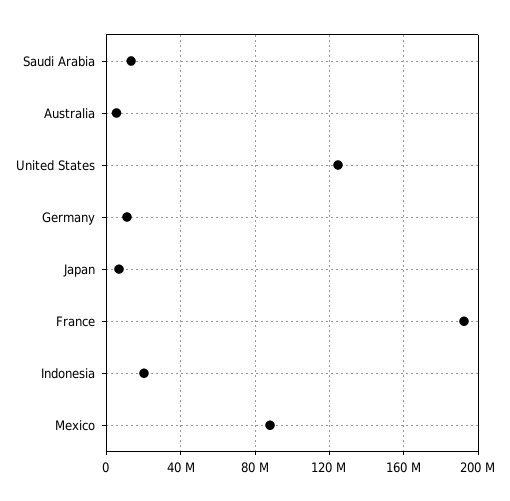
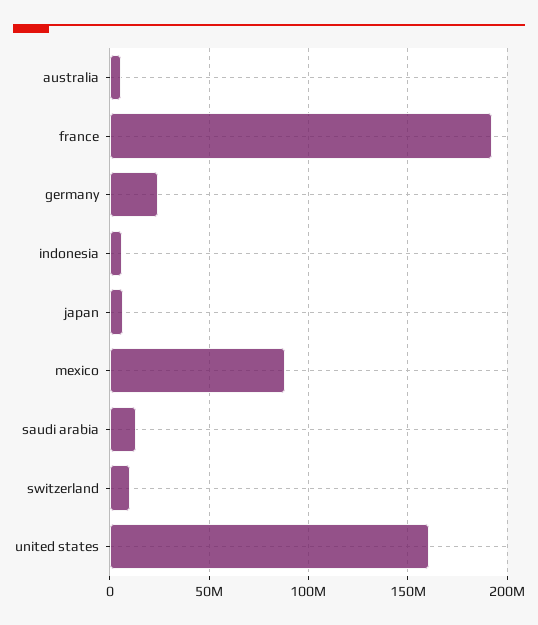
United States: 125000000 -> 160000000
Germany: 10000000 -> 25000000
Indonesia: 20000000 -> 5000000
switzerland: none -> 10000000

